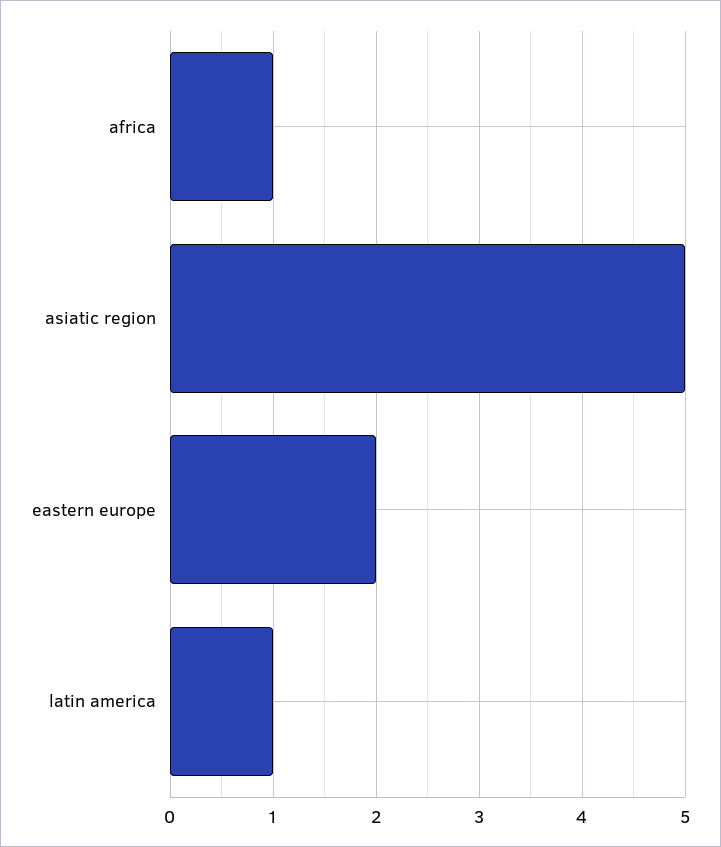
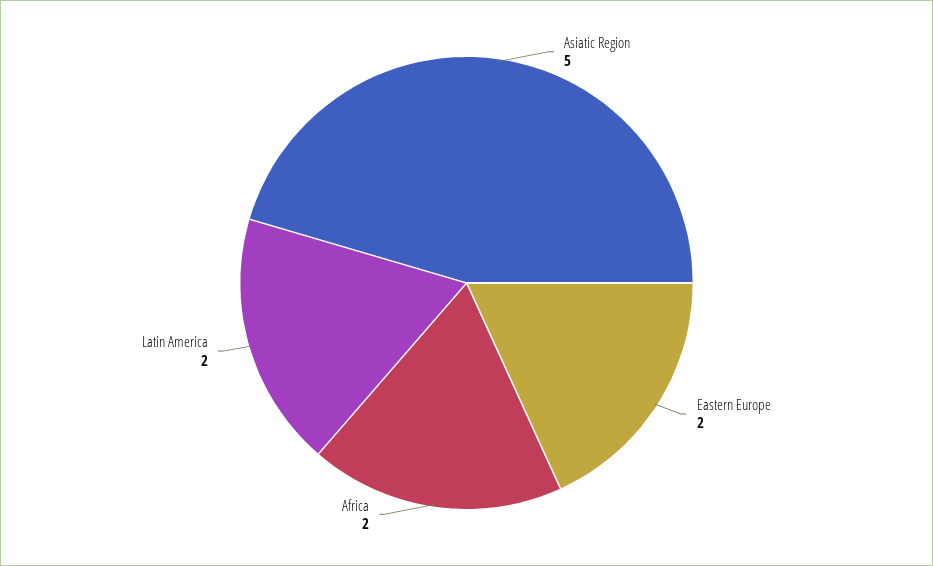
africa: 1 -> 2
latin america: 1 -> 2

